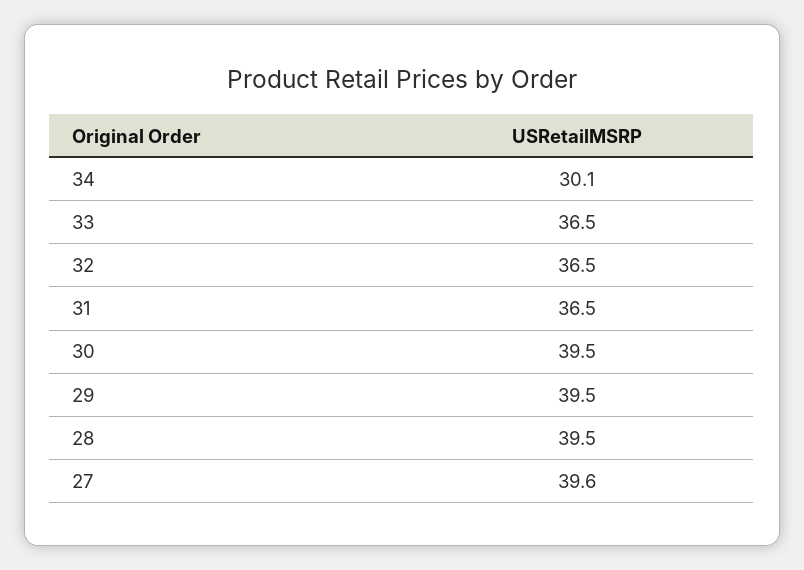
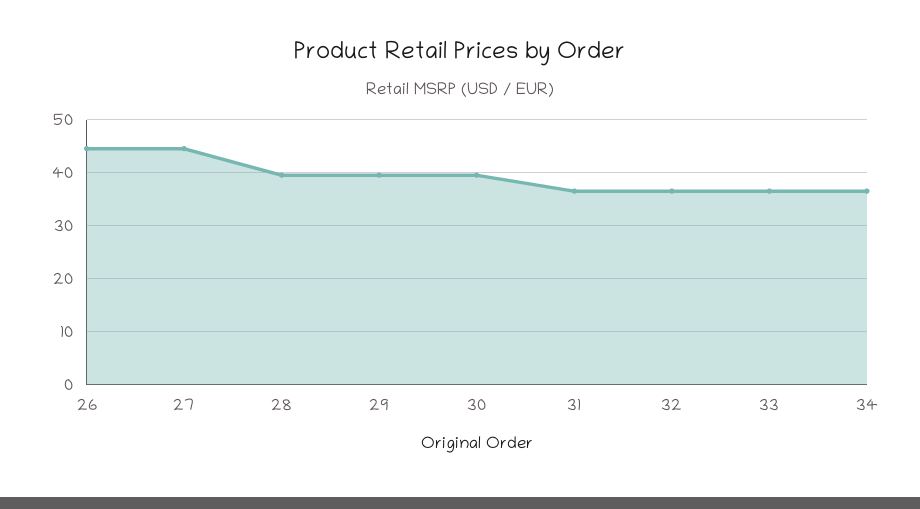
34: 30.1 -> 36
27: 39.6 -> 44
26: none -> 44

